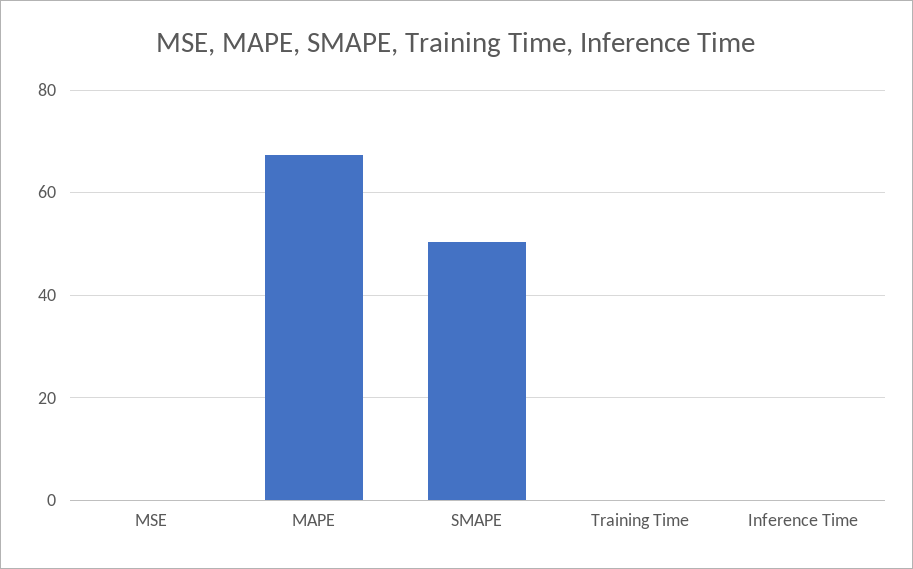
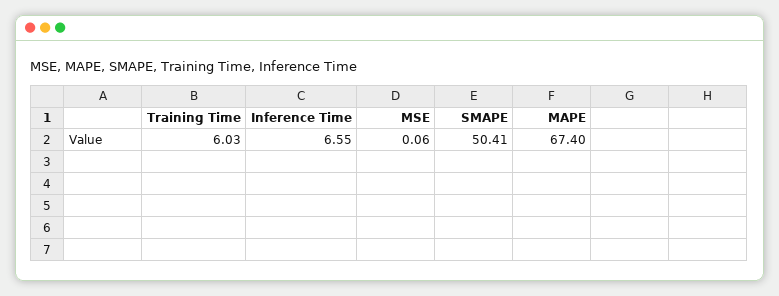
Training Time: 0 -> 6.03
Inference Time: 0 -> 6.55

